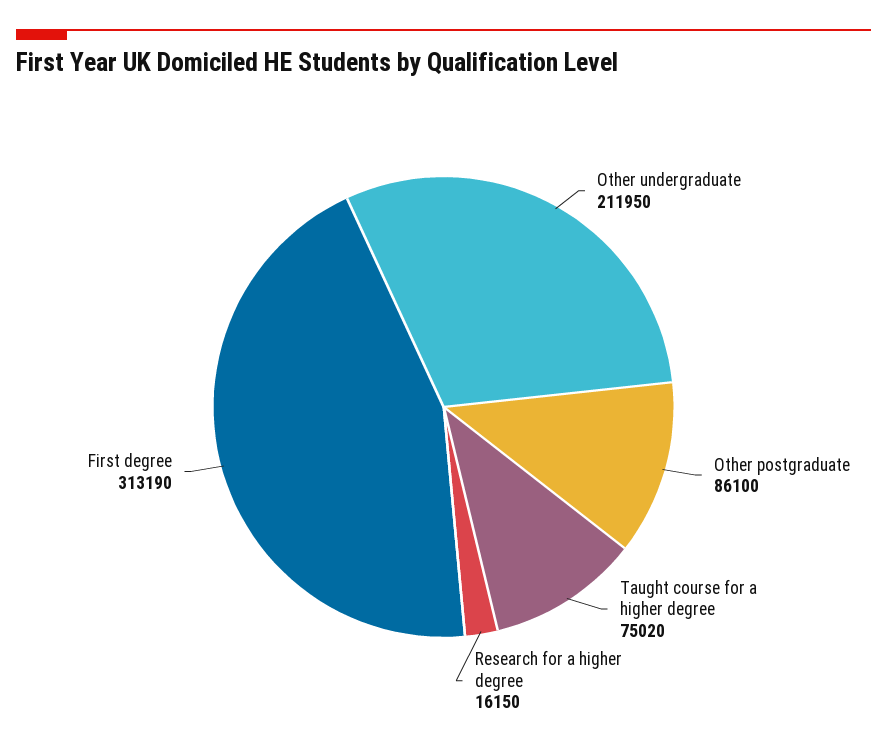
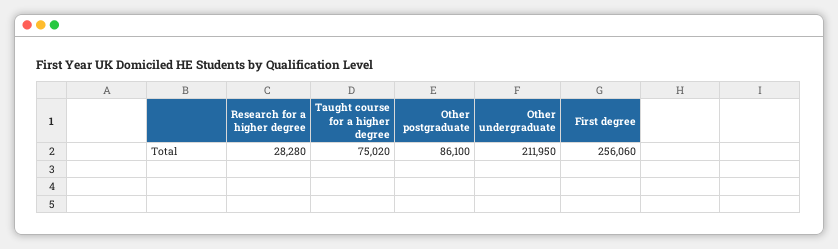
Research for a higher degree: 16150 -> 28280
First degree: 313190 -> 256060

